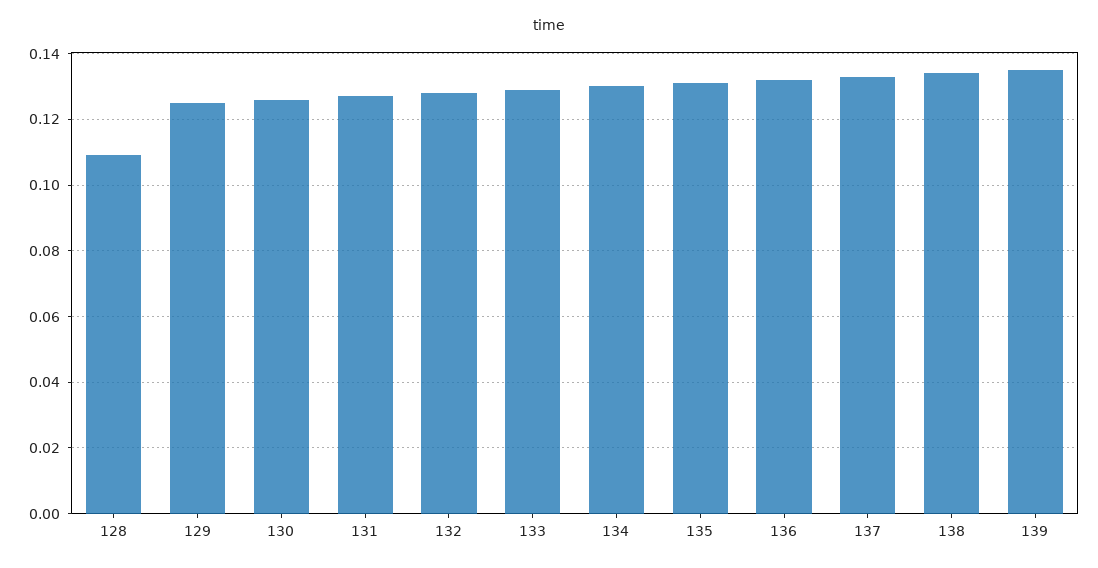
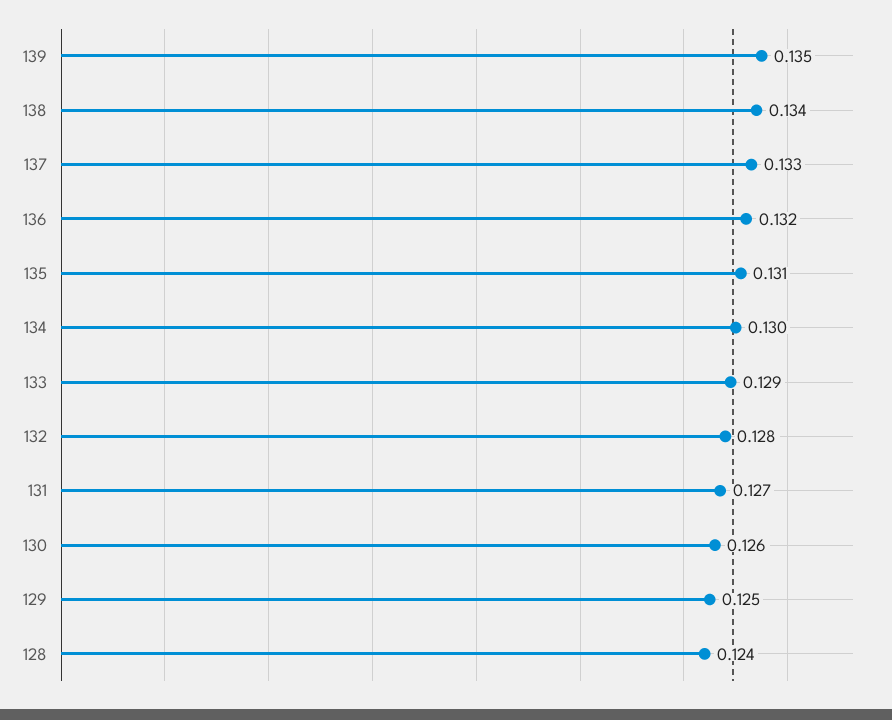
128: 0.11 -> 0.124

